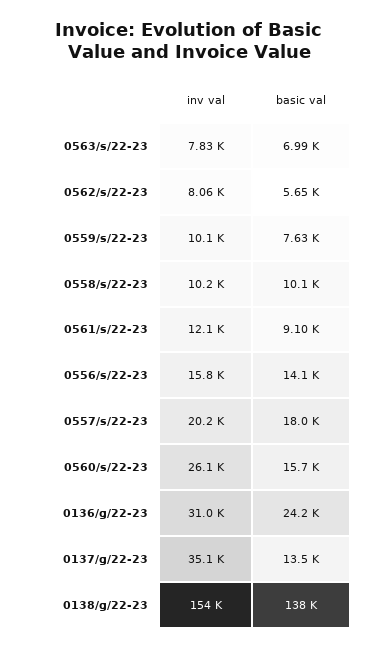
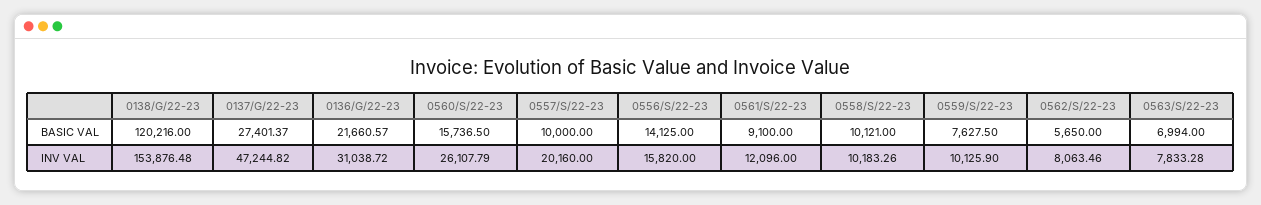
basic val, 0557/s/22-23: 18000 -> 10000
basic val, 0136/g/22-23: 24200 -> 21660.57
inv val, 0137/g/22-23: 35100 -> 47244.82
basic val, 0137/g/22-23: 13500 -> 27401.37
basic val, 0138/g/22-23: 138000 -> 120216

